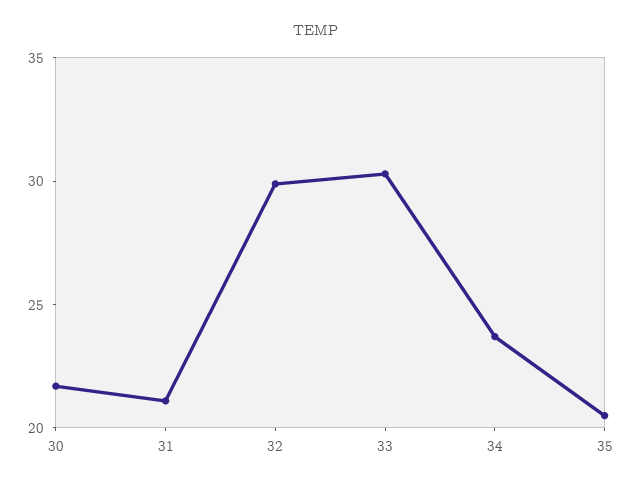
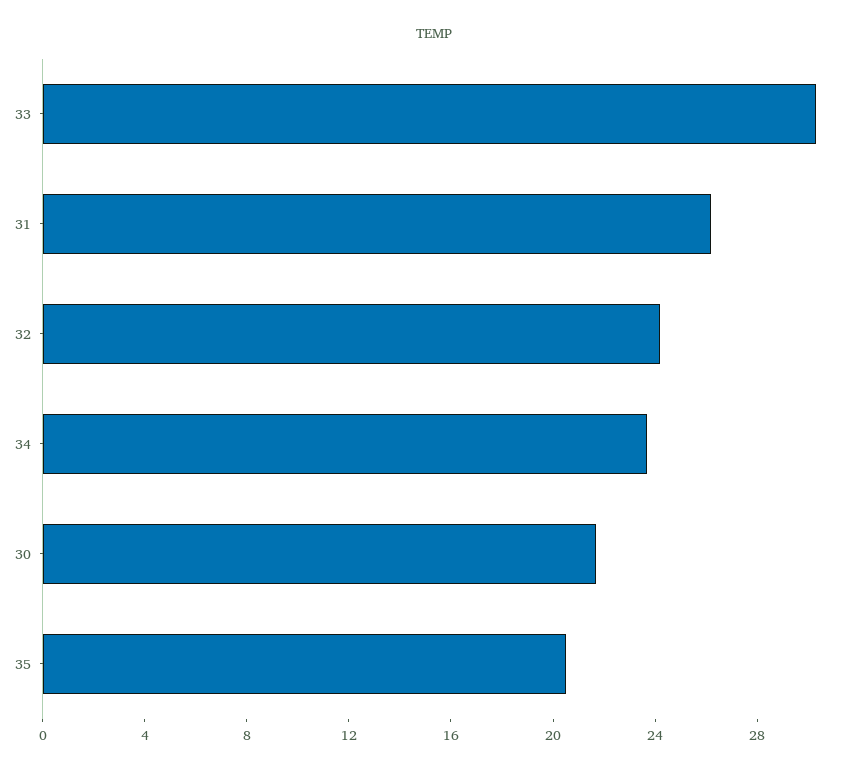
31: 21 -> 26
32: 30 -> 24

